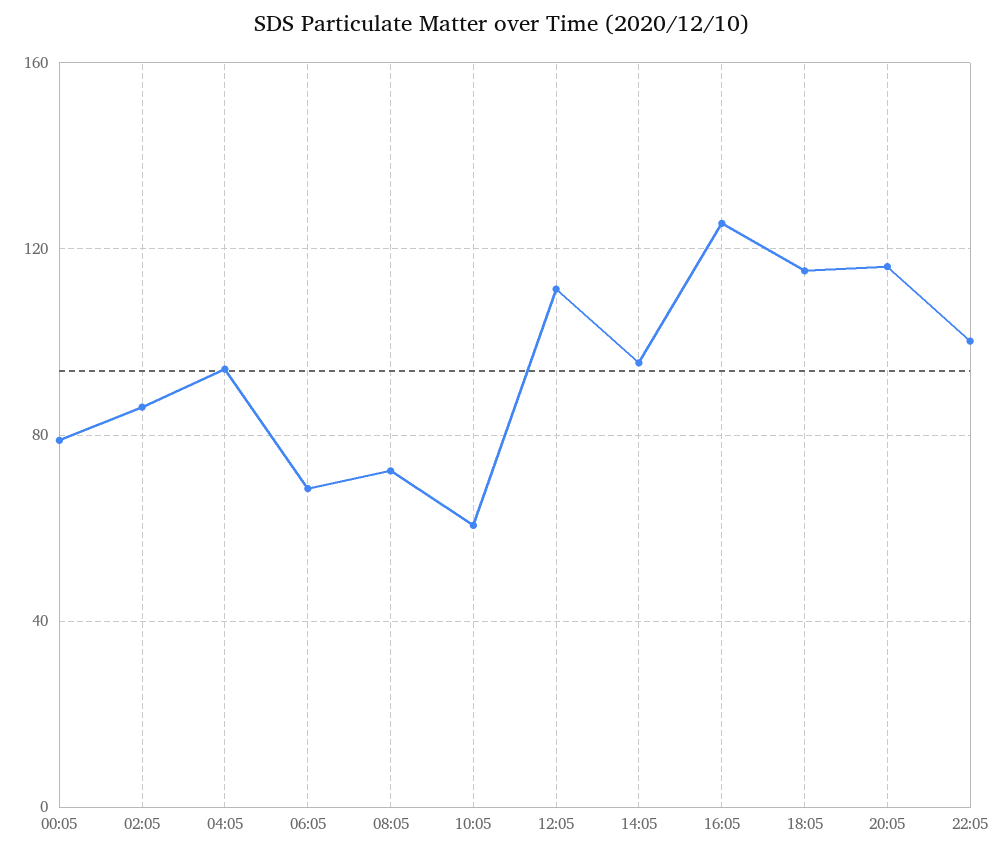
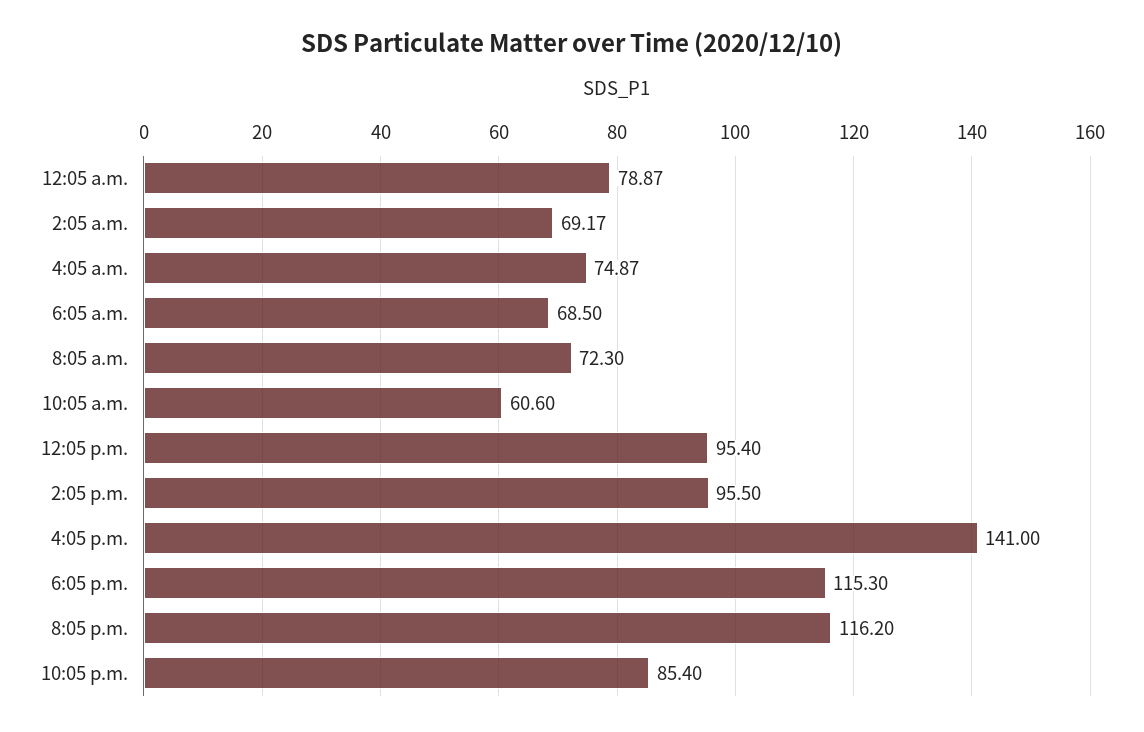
02:05: 85 -> 69.17
04:05: 95 -> 74.87
12:05: 110 -> 95.4
16:05: 125 -> 141
22:05: 100 -> 85.4

